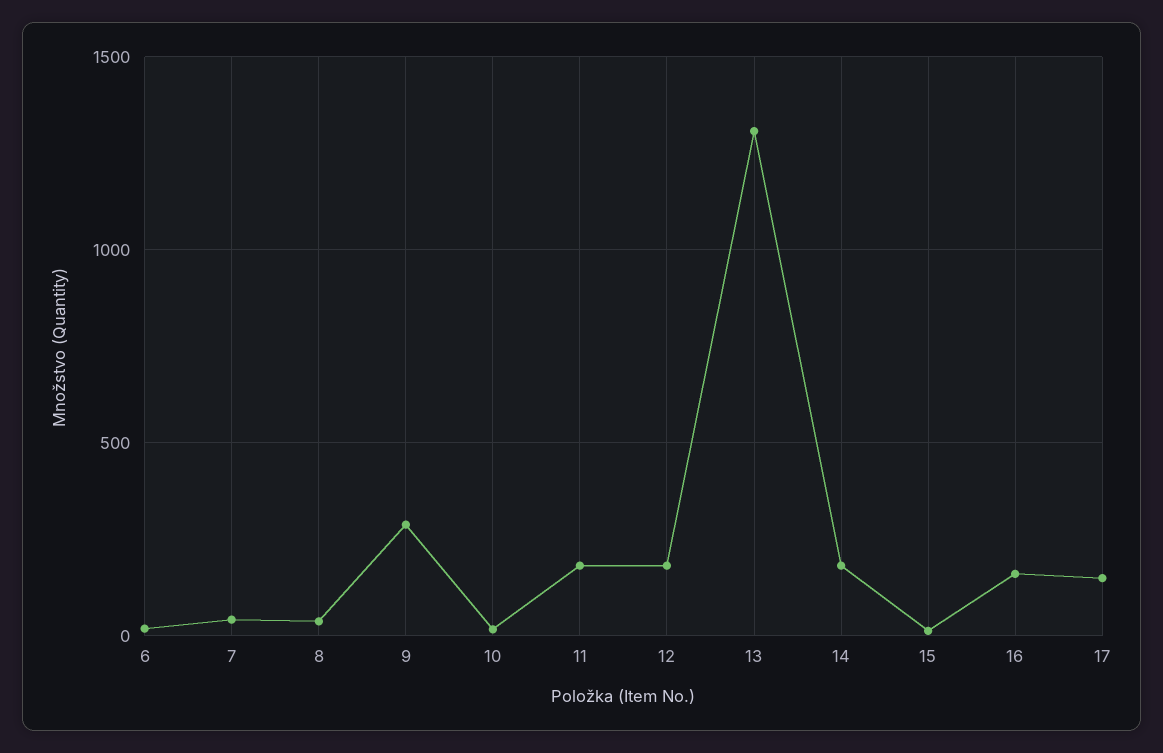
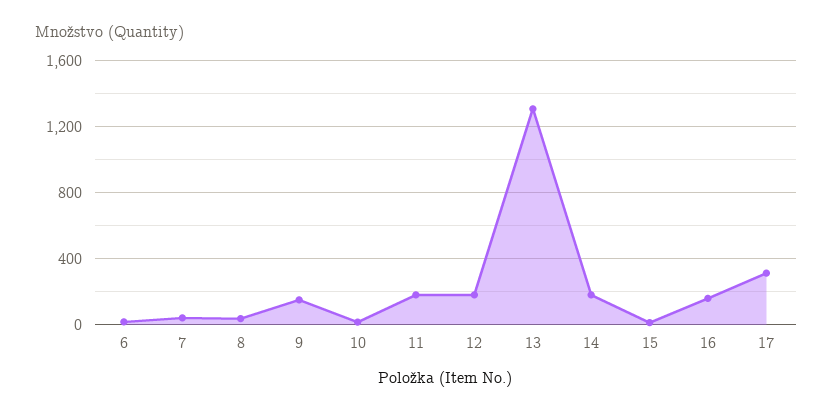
9: 300 -> 150
17: 150 -> 300

